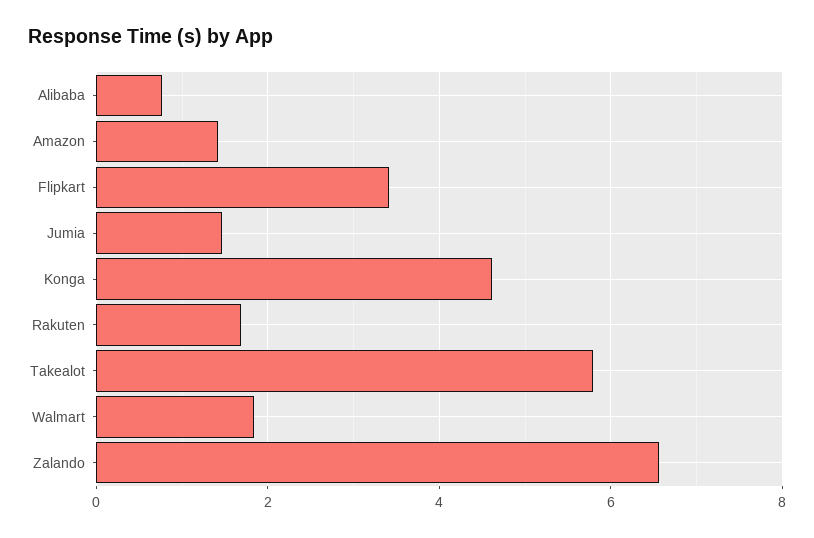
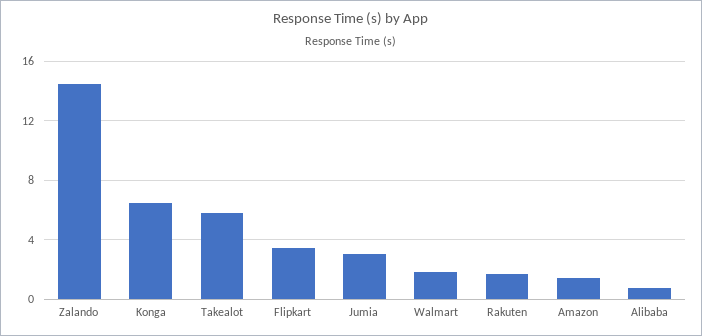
Jumia: 1.4 -> 3
Konga: 4.6 -> 6.5
Zalando: 6.6 -> 14.5

